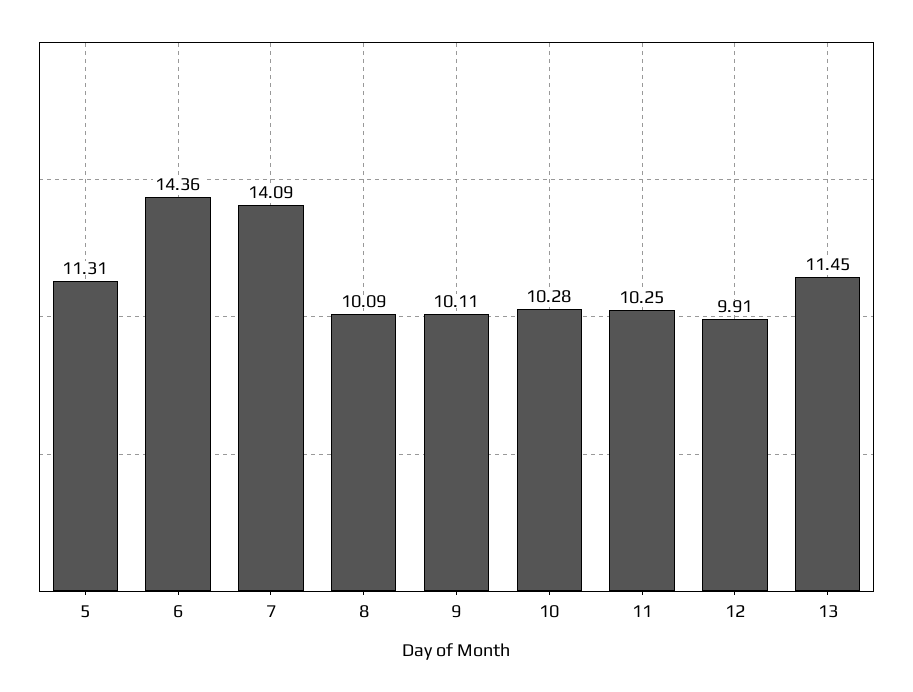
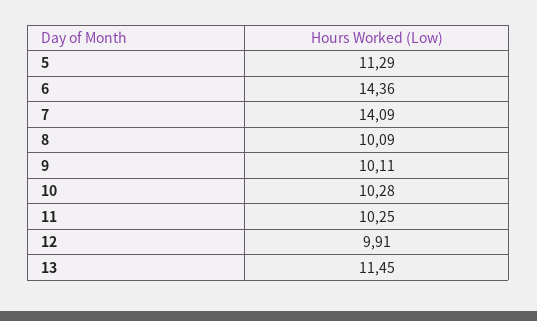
5: 11.31 -> 11.29

